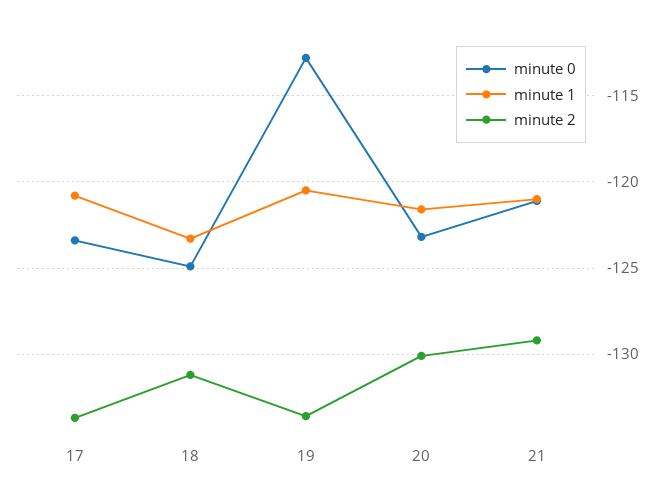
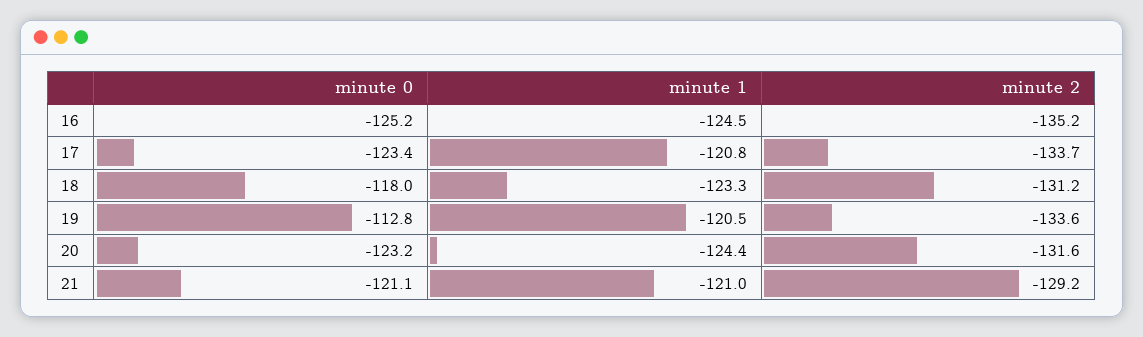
minute 0, 18: -125 -> -118
minute 1, 20: -121.5 -> -124.4
minute 2, 20: -130 -> -131.6
minute 0, 16: none -> -125.2
minute 1, 16: none -> -124.5
minute 2, 16: none -> -135.2

